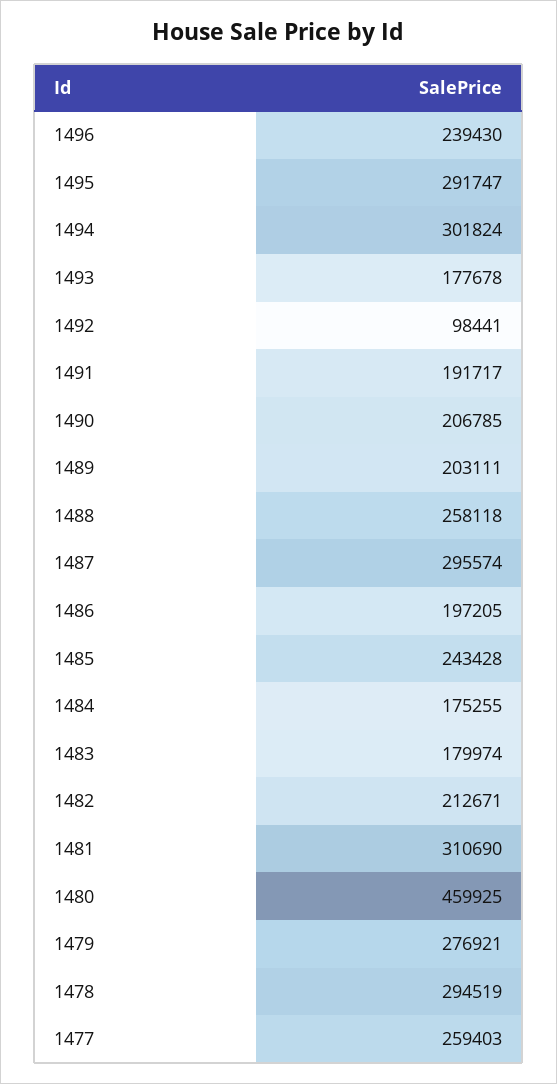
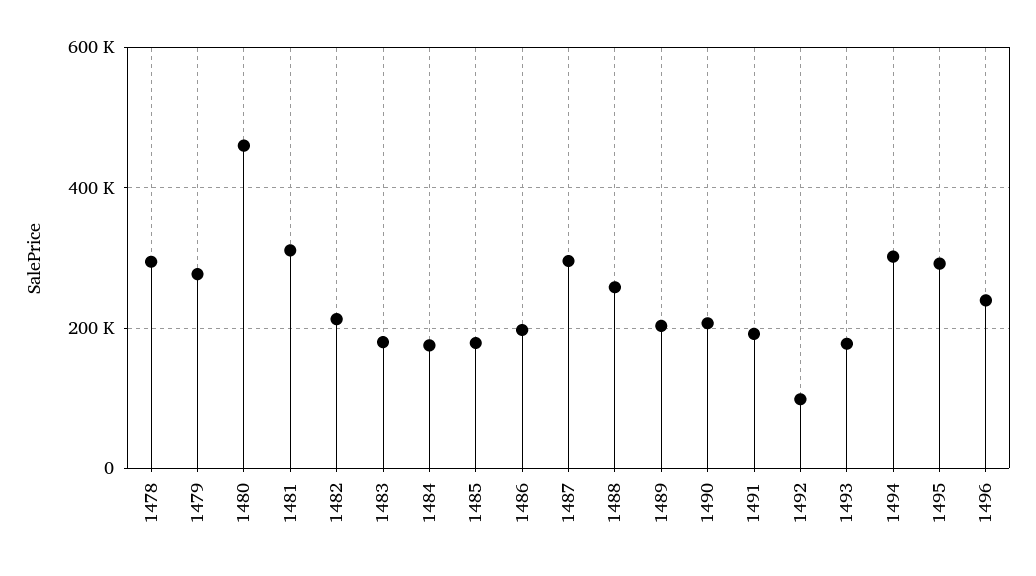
1485: 243428 -> 180000
1477: 259403 -> none

